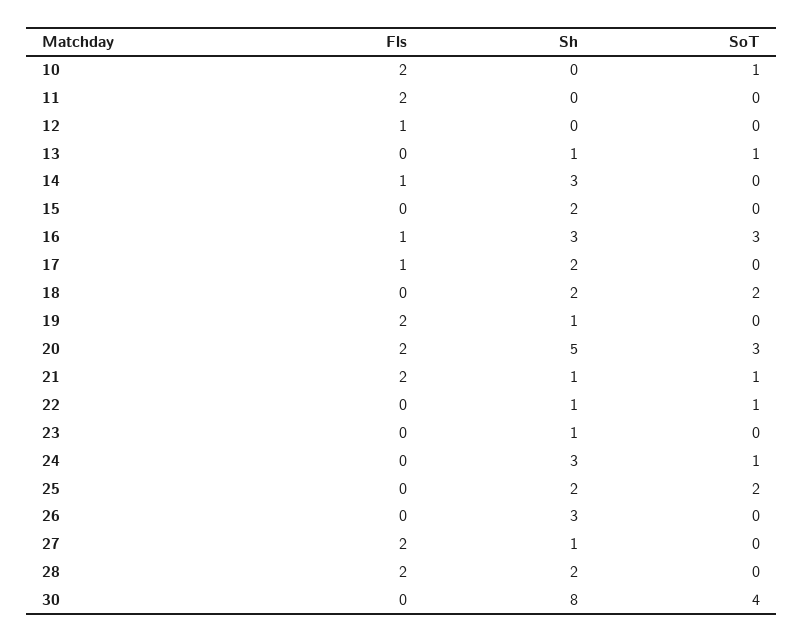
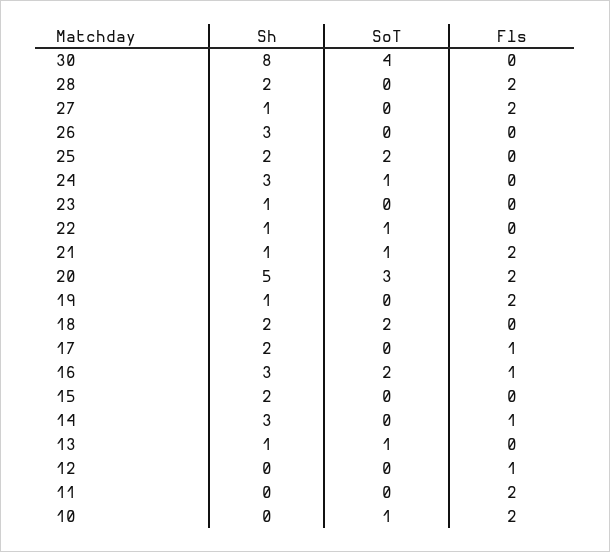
SoT, 16: 3 -> 2

